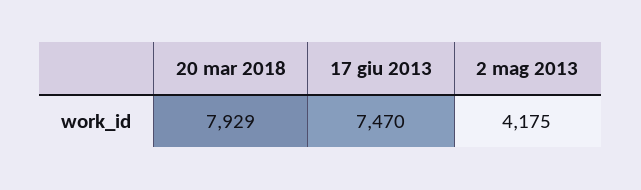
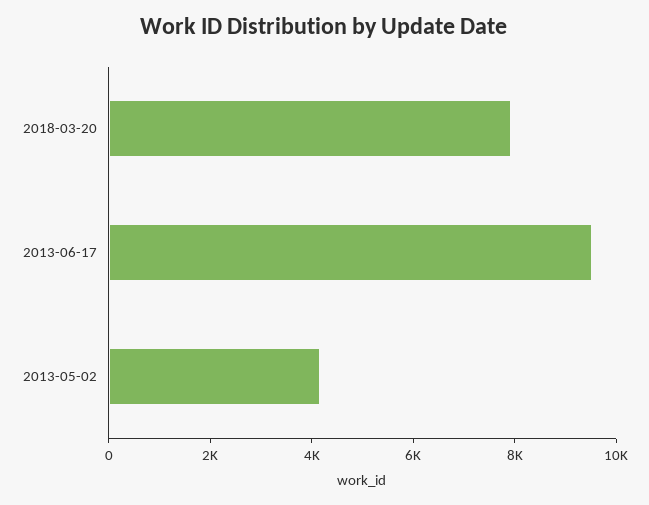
17 giu 2013: 7470 -> 9500

